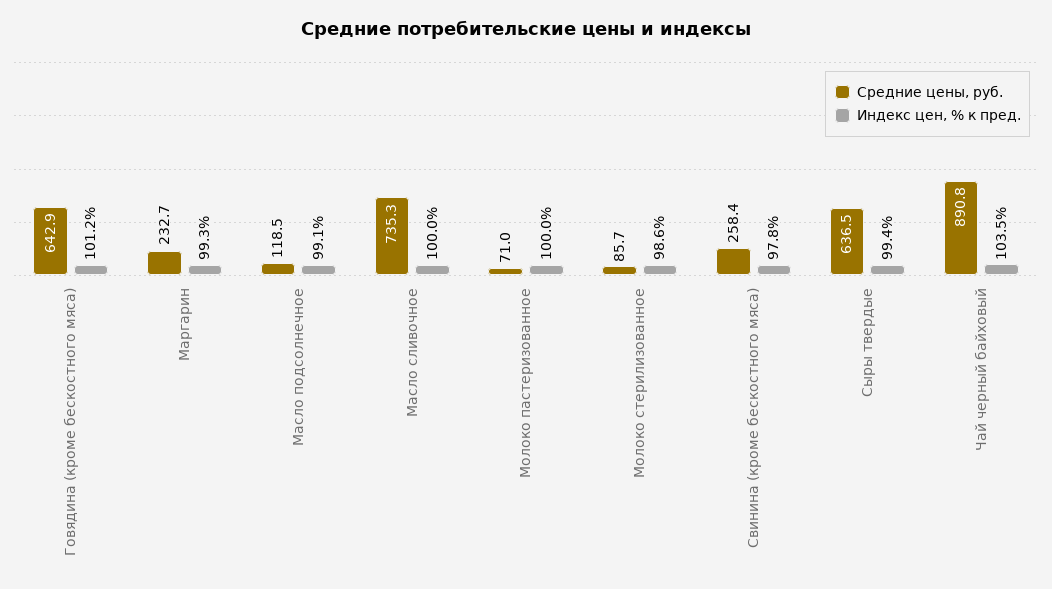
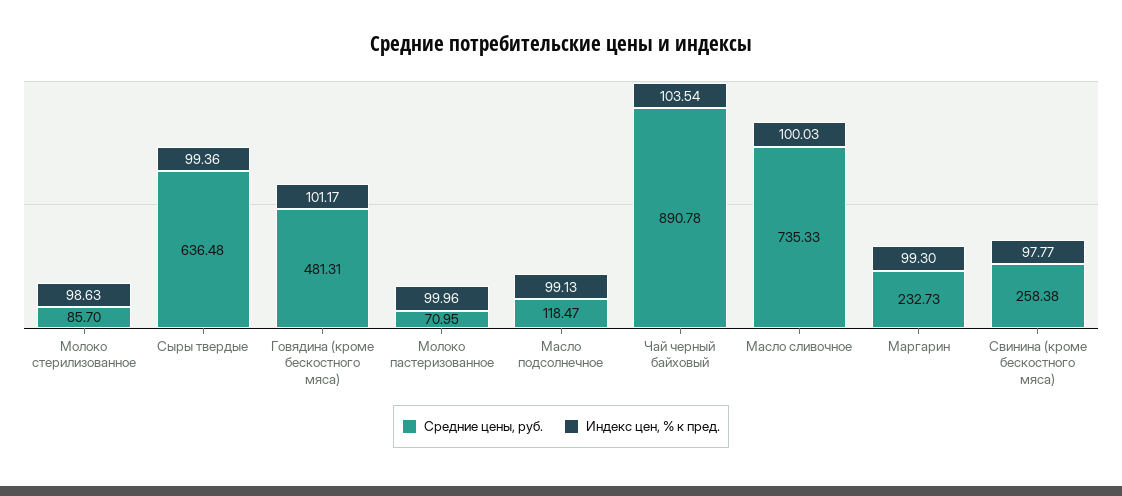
Средние цены, руб., Говядина (кроме бескостного мяса): 642.9 -> 481.31

